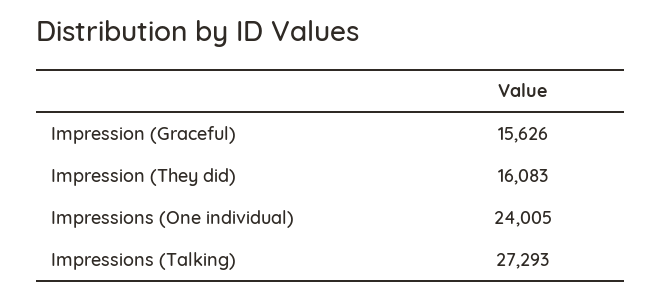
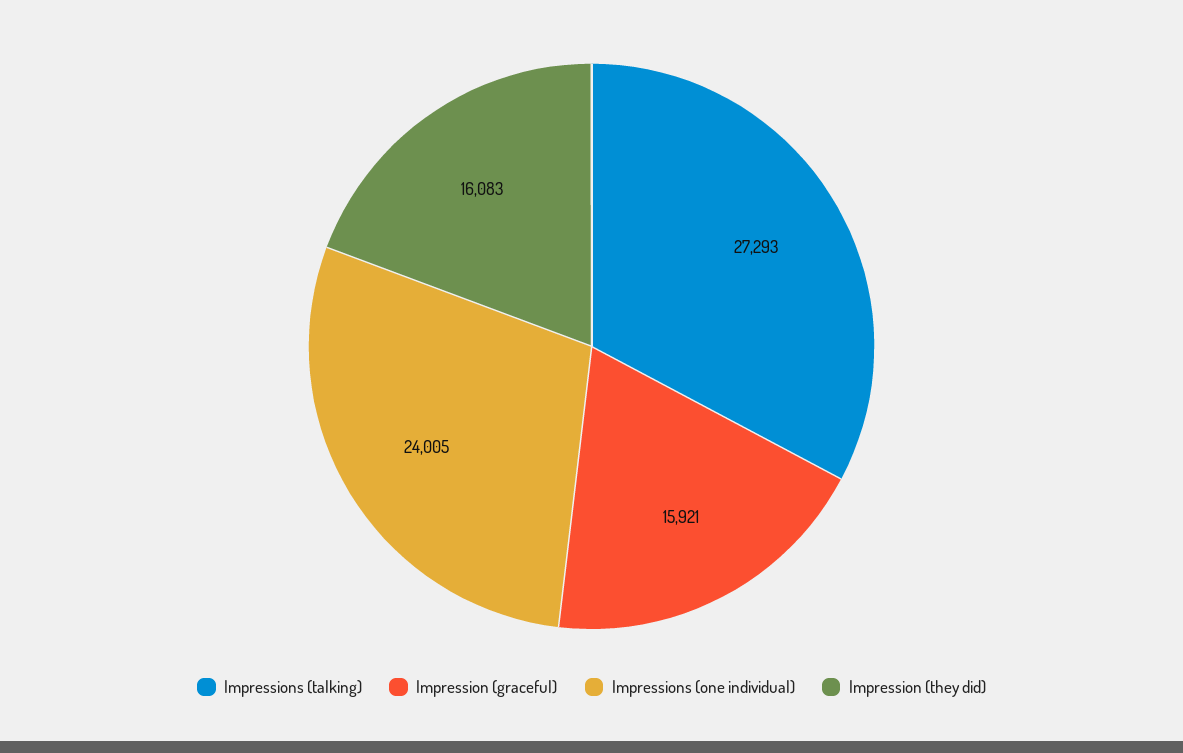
Impression (Graceful): 15626 -> 15921

